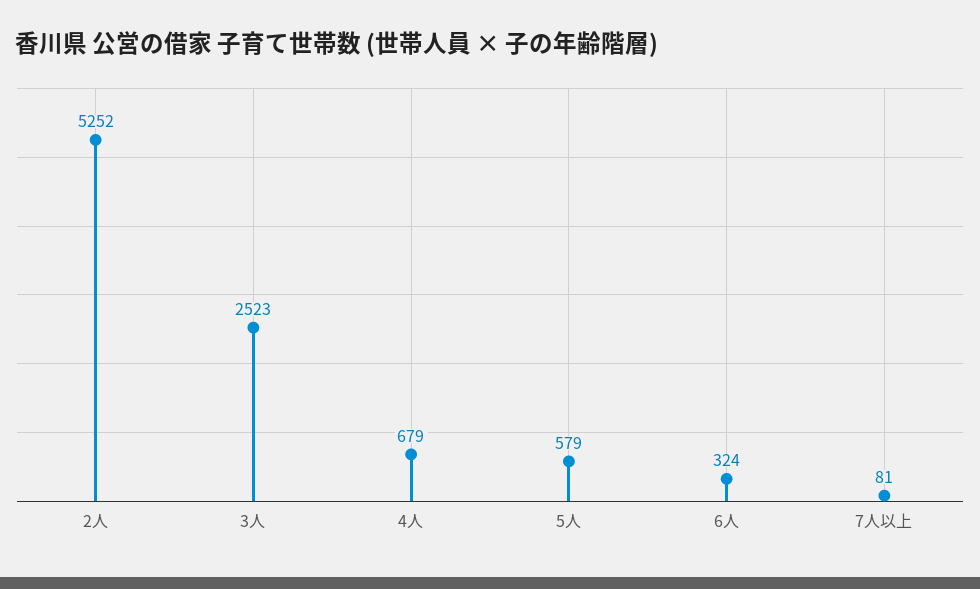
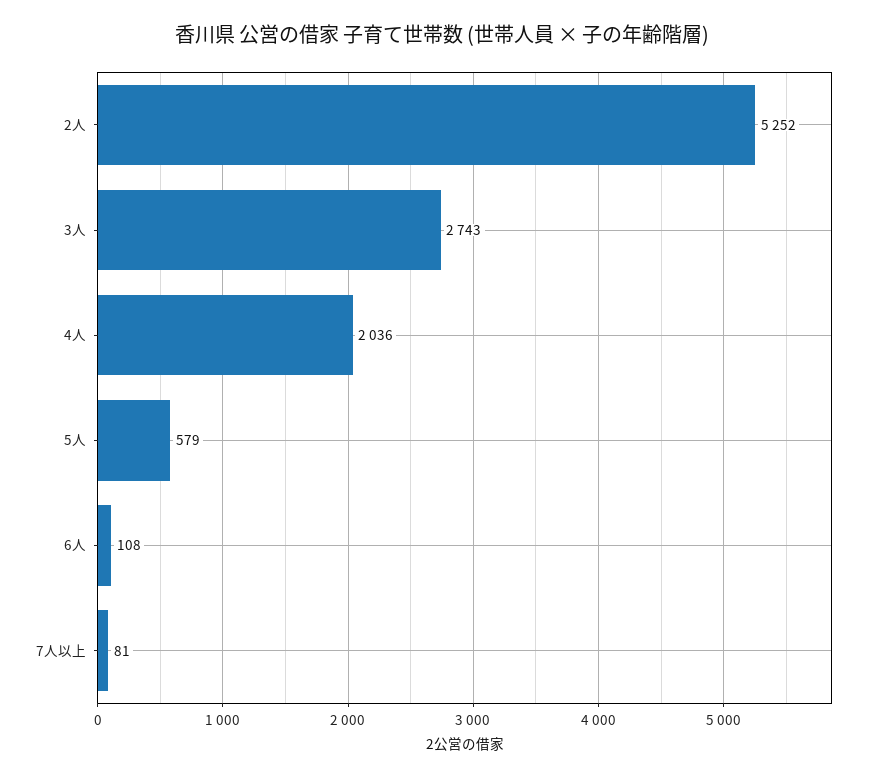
3人: 2523 -> 2743
4人: 679 -> 2036
6人: 324 -> 108

